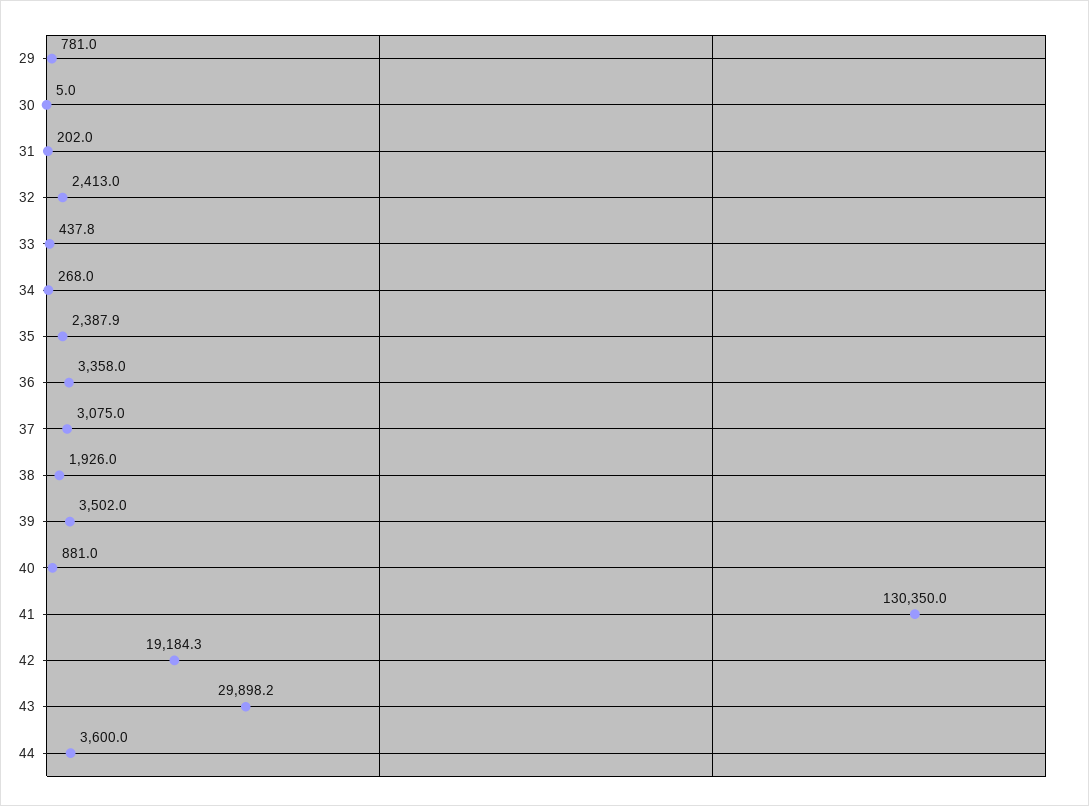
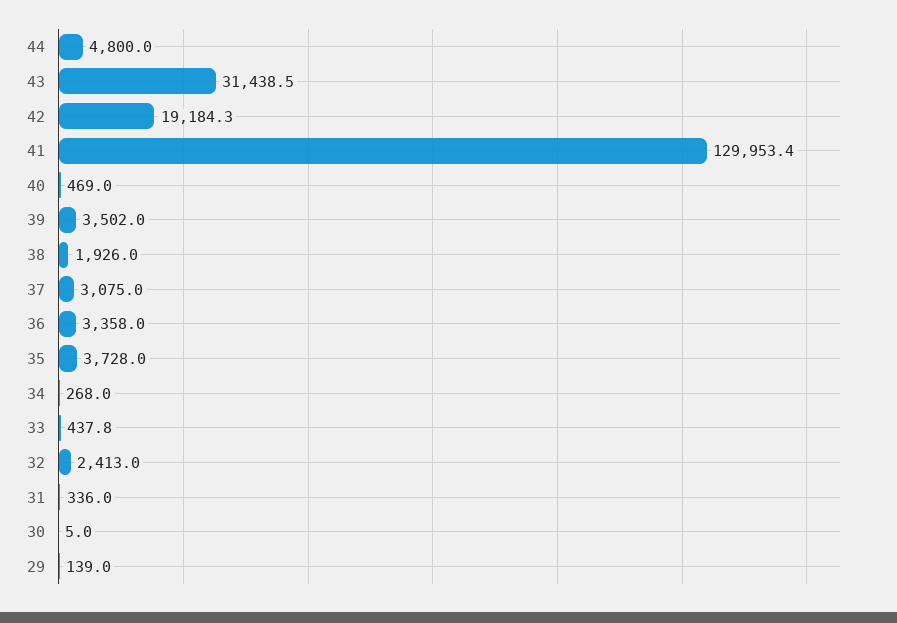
29: 781 -> 139
31: 202 -> 336
35: 2387.9 -> 3728
40: 881 -> 469
41: 130350 -> 129953.4
43: 29898.2 -> 31438.5
44: 3600 -> 4800

